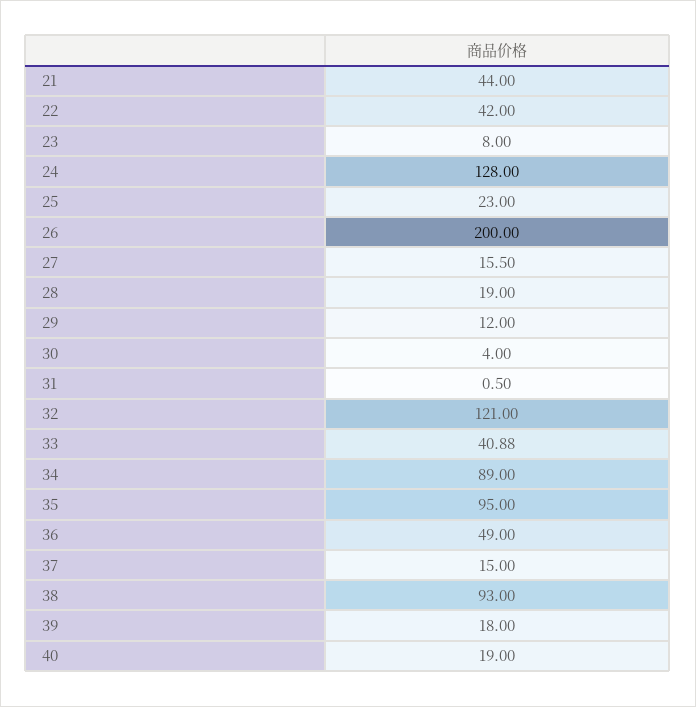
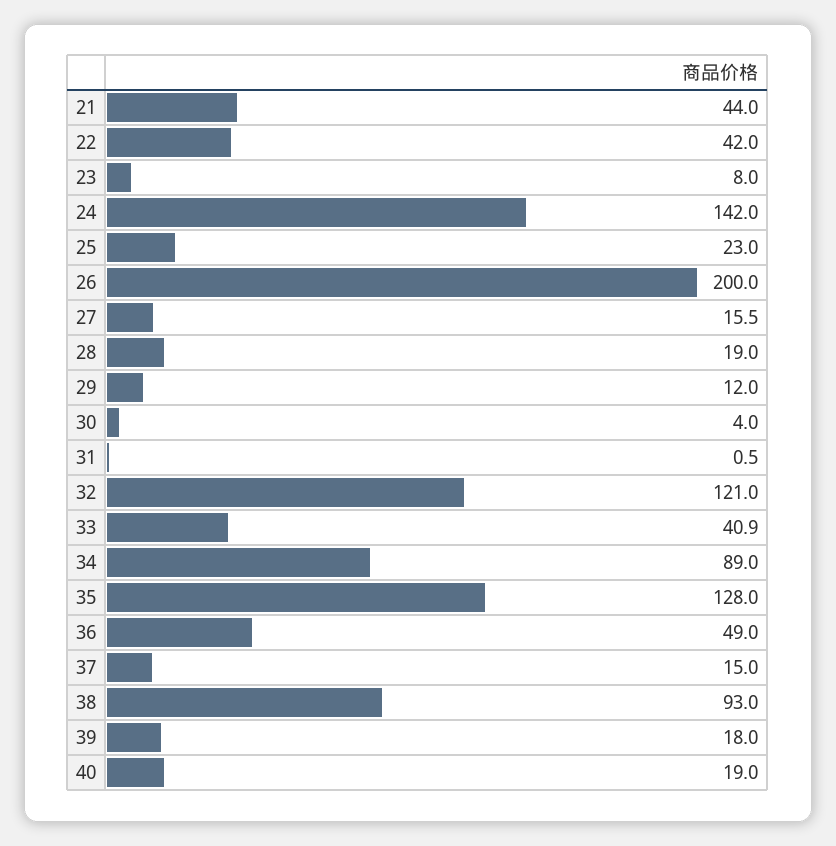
24: 128 -> 142
35: 95 -> 128

